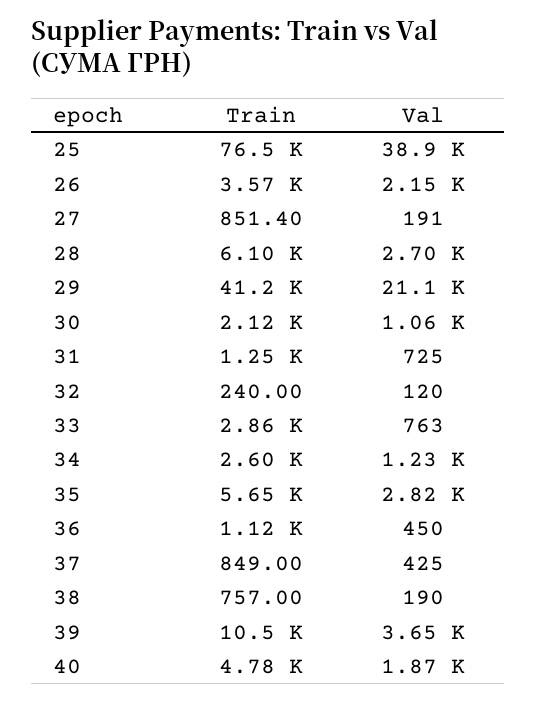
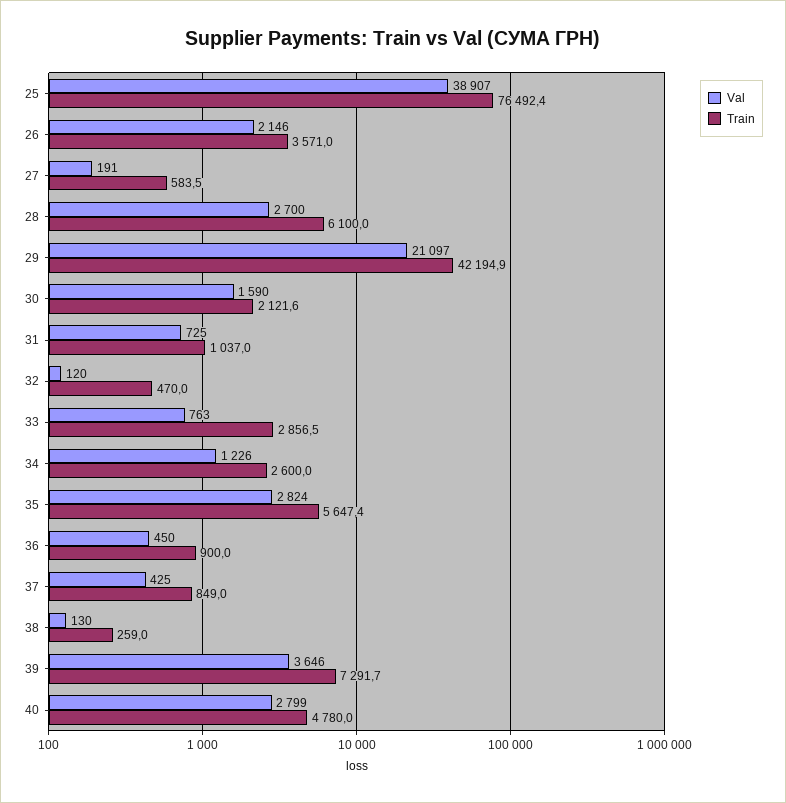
Train, 27: 851.4 -> 583.5
Train, 29: 41200 -> 42194.9
Val, 30: 1060 -> 1590
Train, 31: 1250 -> 1037
Train, 32: 240 -> 470
Train, 36: 1120 -> 900
Train, 38: 757 -> 259
Val, 38: 190 -> 130
Train, 39: 10500 -> 7291.7
Val, 40: 1870 -> 2799

